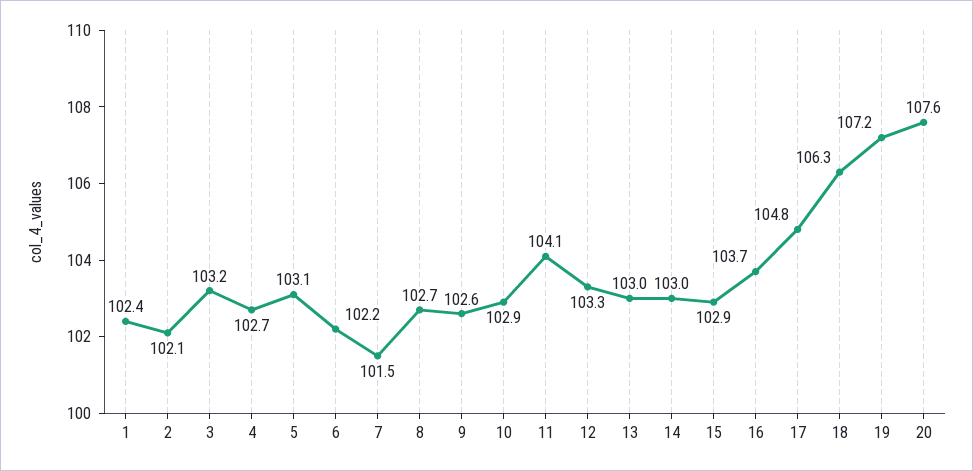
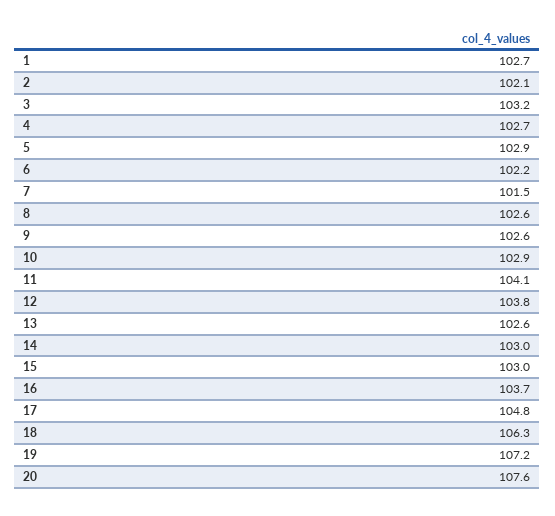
1: 102.4 -> 102.7
5: 103.1 -> 102.9
8: 102.7 -> 102.6
12: 103.3 -> 103.8
13: 103 -> 102.6
15: 102.9 -> 103

